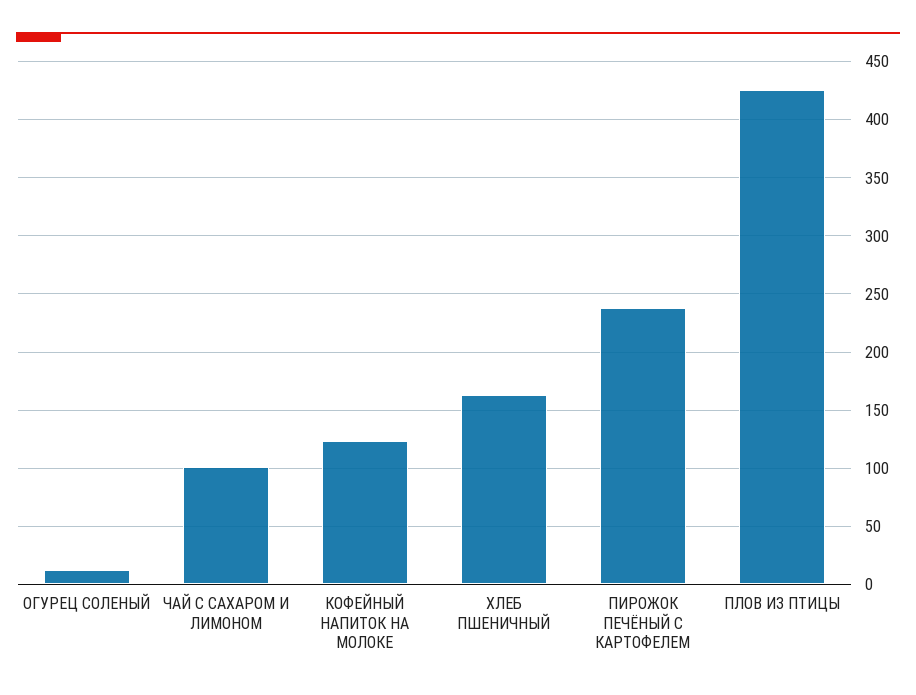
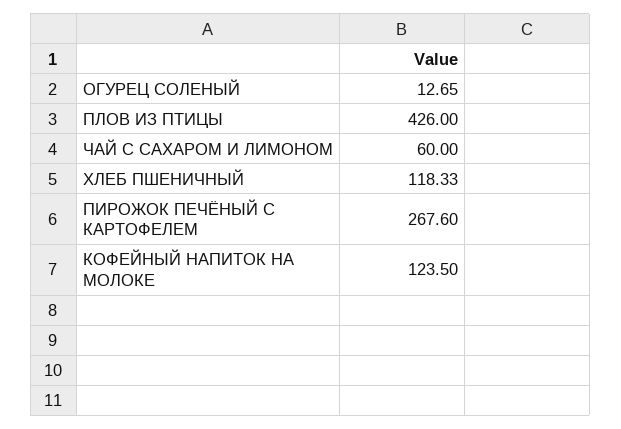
ЧАЙ С САХАРОМ И ЛИМОНОМ: 100 -> 60
ХЛЕБ ПШЕНИЧНЫЙ: 160 -> 118.33
ПИРОЖОК ПЕЧЁНЫЙ С КАРТОФЕЛЕМ: 240 -> 267.6

